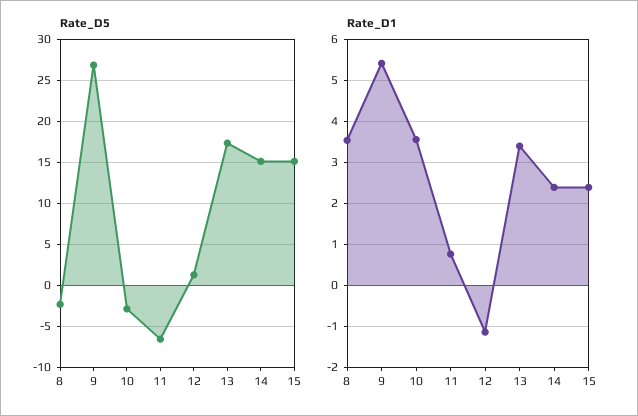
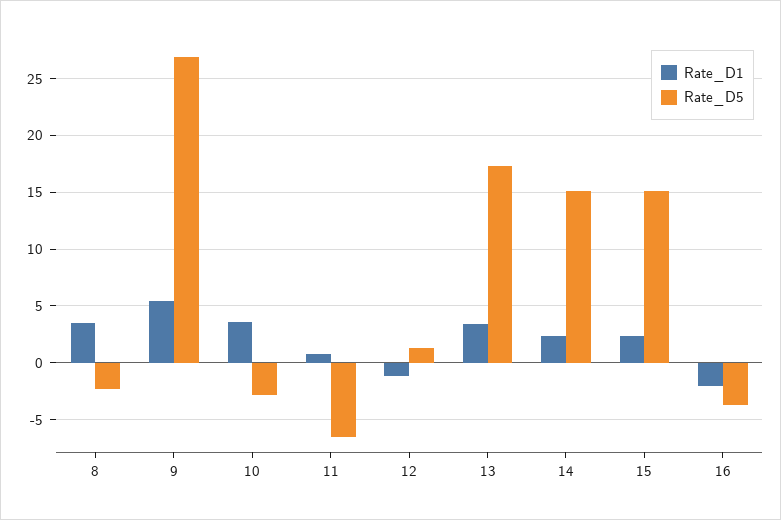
Rate_D1, 16: none -> -2
Rate_D5, 16: none -> -4

